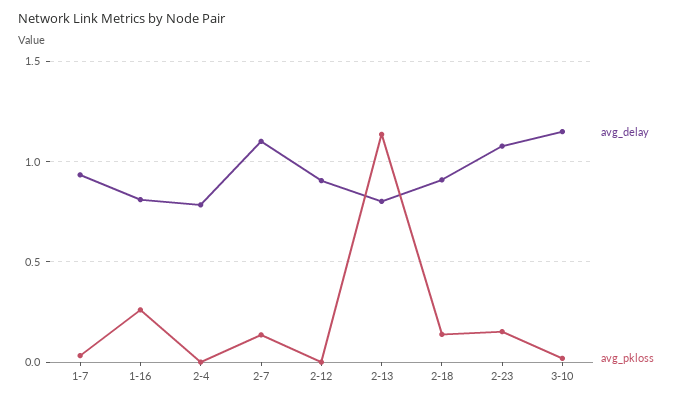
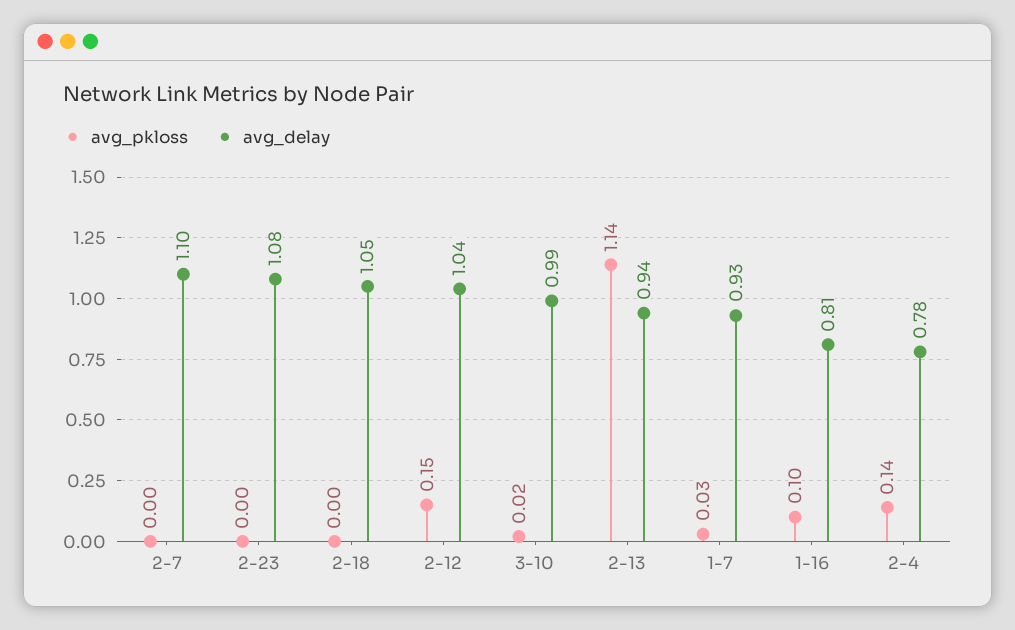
avg_pkloss, 1-16: 0.25 -> 0.1
avg_pkloss, 2-4: 0 -> 0.14
avg_pkloss, 2-7: 0.15 -> 0
avg_delay, 2-12: 0.9 -> 1.04
avg_pkloss, 2-12: 0 -> 0.15
avg_delay, 2-13: 0.8 -> 0.94
avg_delay, 2-18: 0.9 -> 1.05
avg_pkloss, 2-18: 0.15 -> 0
avg_pkloss, 2-23: 0.15 -> 0
avg_delay, 3-10: 1.15 -> 0.99

